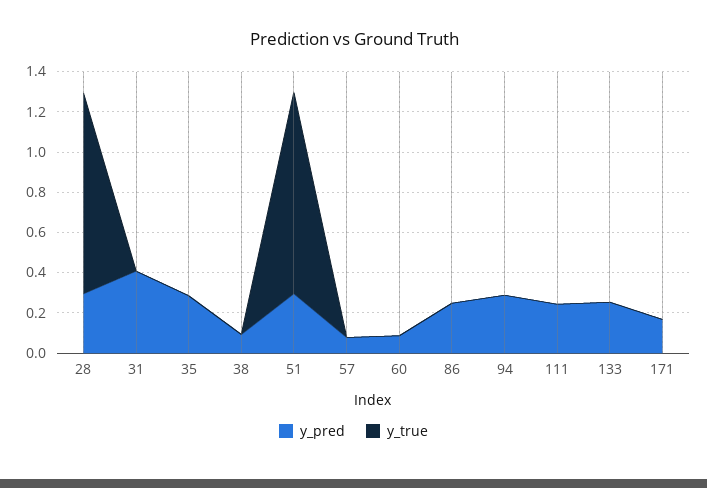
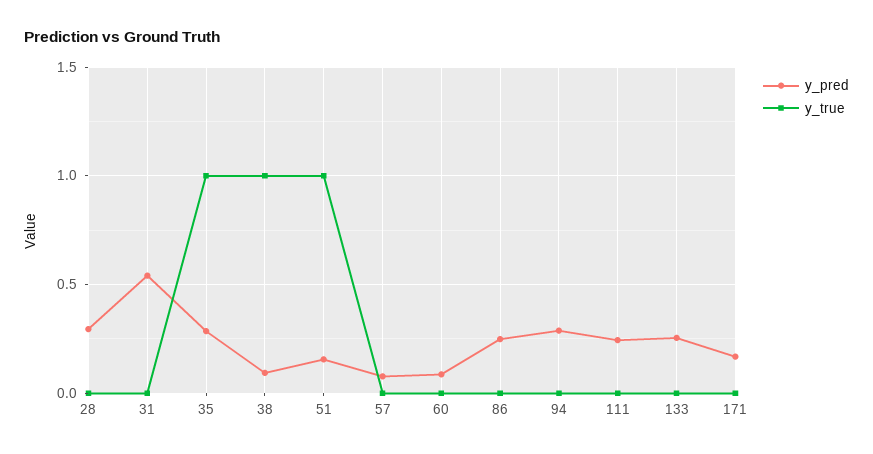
y_true, 28: 1 -> 0
y_pred, 31: 0.4 -> 0.55
y_true, 35: 0 -> 1
y_true, 38: 0 -> 1
y_pred, 51: 0.3 -> 0.15

